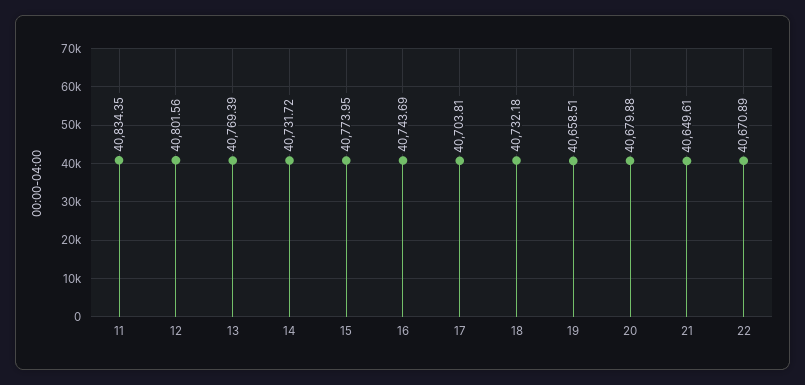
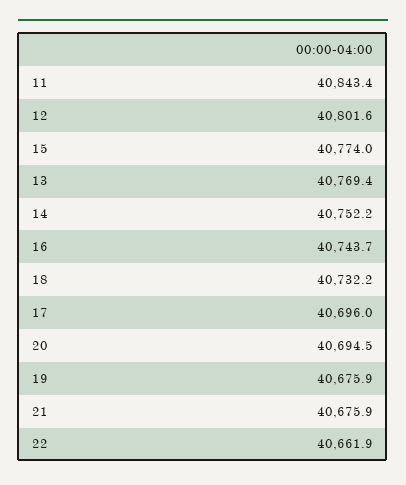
11: 40834.35 -> 40843.4
14: 40731.72 -> 40752.2
17: 40703.81 -> 40696
19: 40658.51 -> 40675.9
20: 40679.88 -> 40694.5
21: 40649.61 -> 40675.9
22: 40670.89 -> 40661.9

